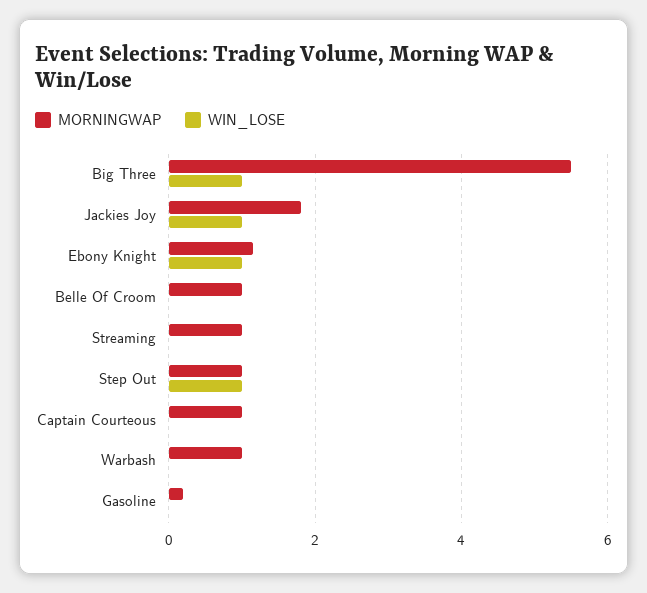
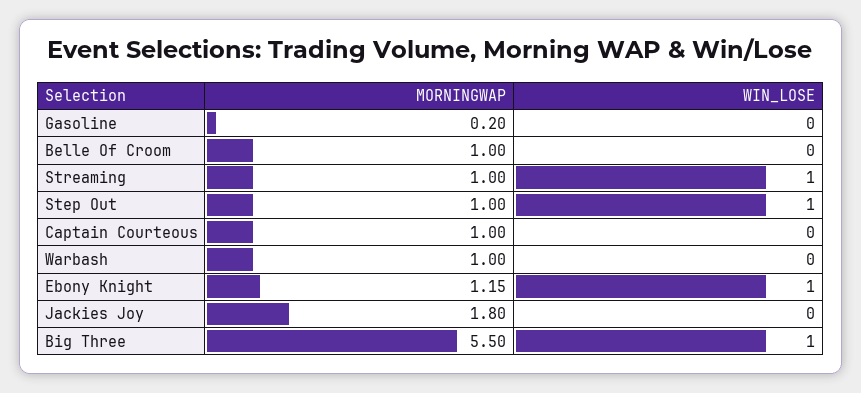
WIN_LOSE, Jackies Joy: 1 -> 0
WIN_LOSE, Streaming: 0 -> 1

